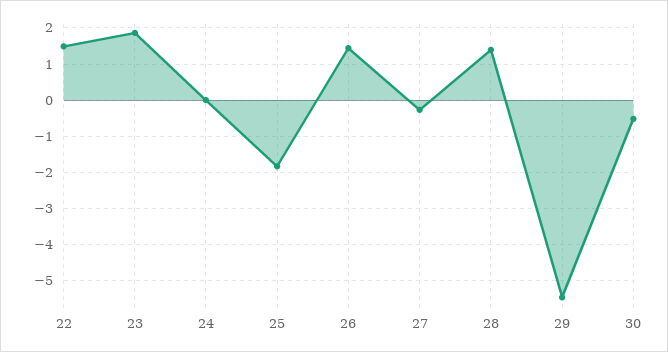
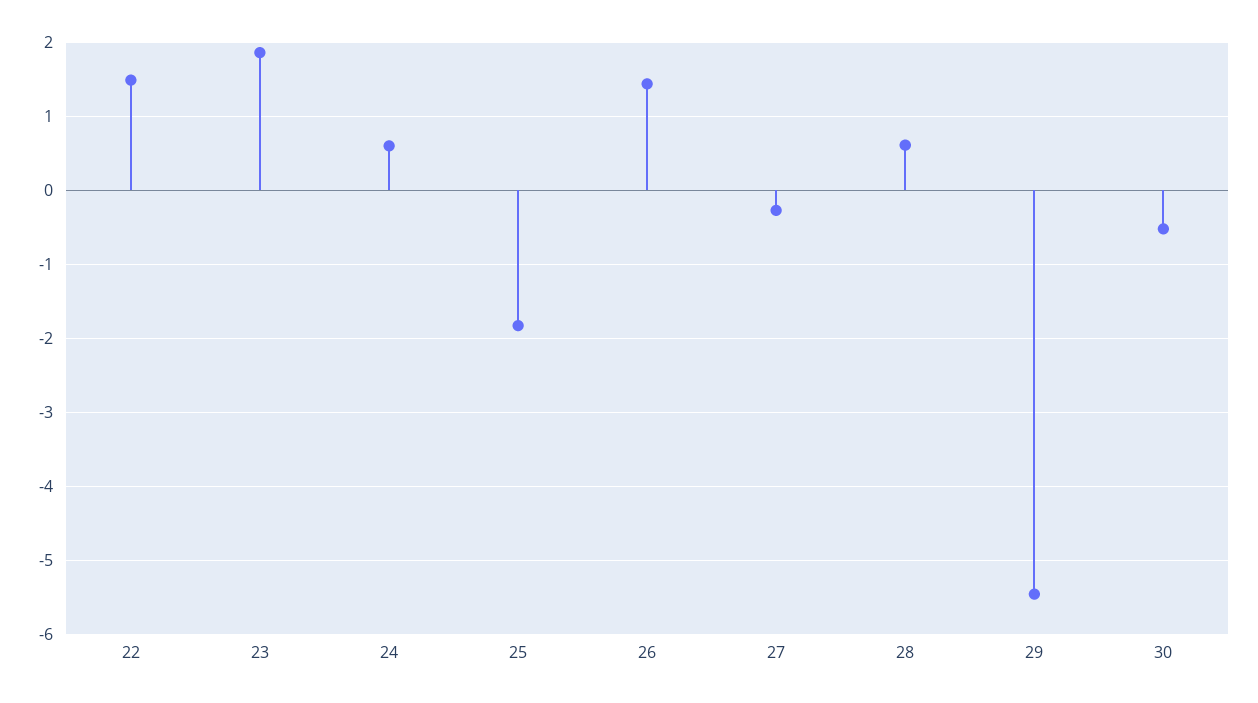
24: 0 -> 0.6
28: 1.4 -> 0.6

